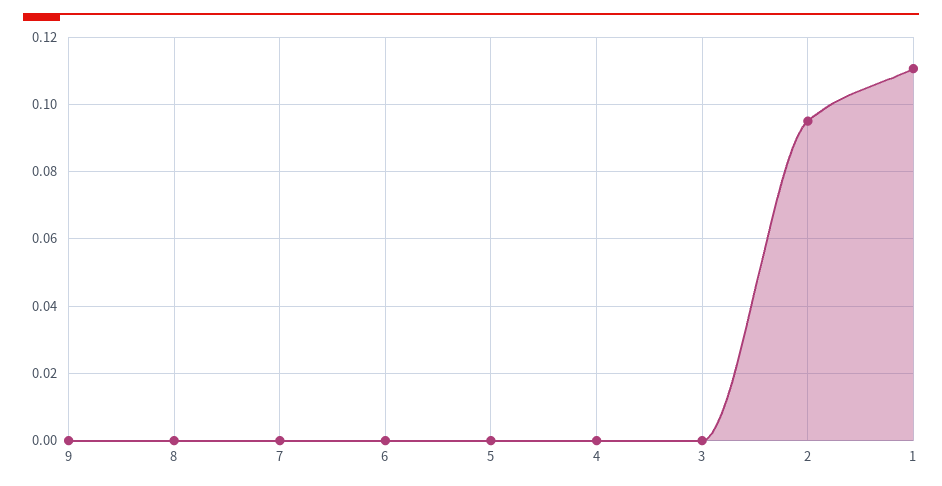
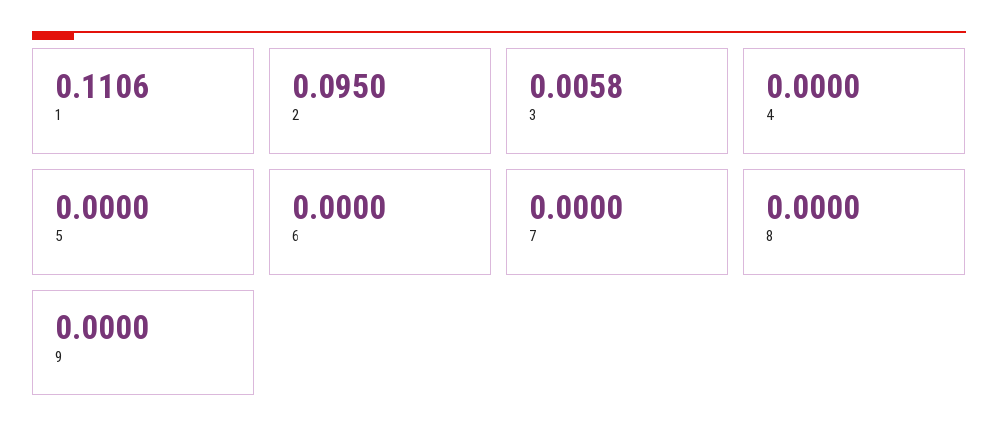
3: 0 -> 0.0058

